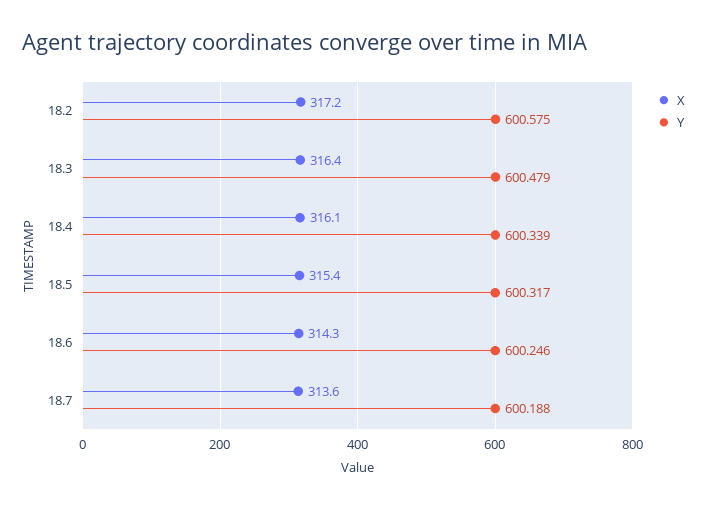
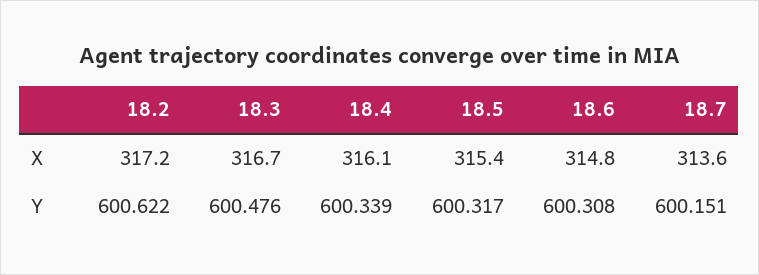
Y, 18.2: 600.575 -> 600.622
X, 18.3: 316.4 -> 316.7
Y, 18.3: 600.479 -> 600.476
X, 18.6: 314.3 -> 314.8
Y, 18.6: 600.246 -> 600.308
Y, 18.7: 600.188 -> 600.151

